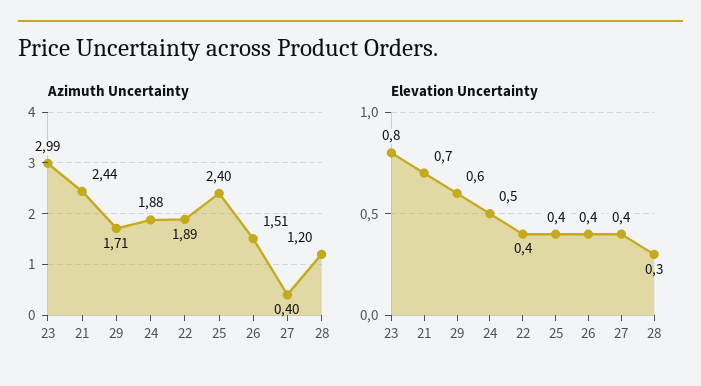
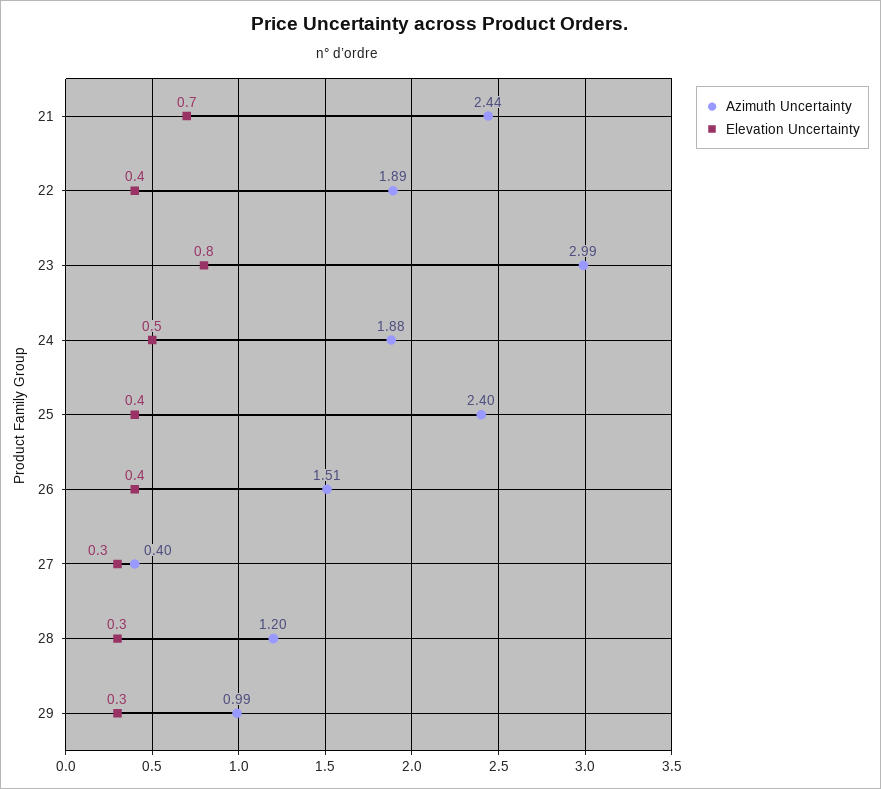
Azimuth Uncertainty, 29: 1.71 -> 0.99
Elevation Uncertainty, 29: 0.6 -> 0.3
Elevation Uncertainty, 27: 0.4 -> 0.3

